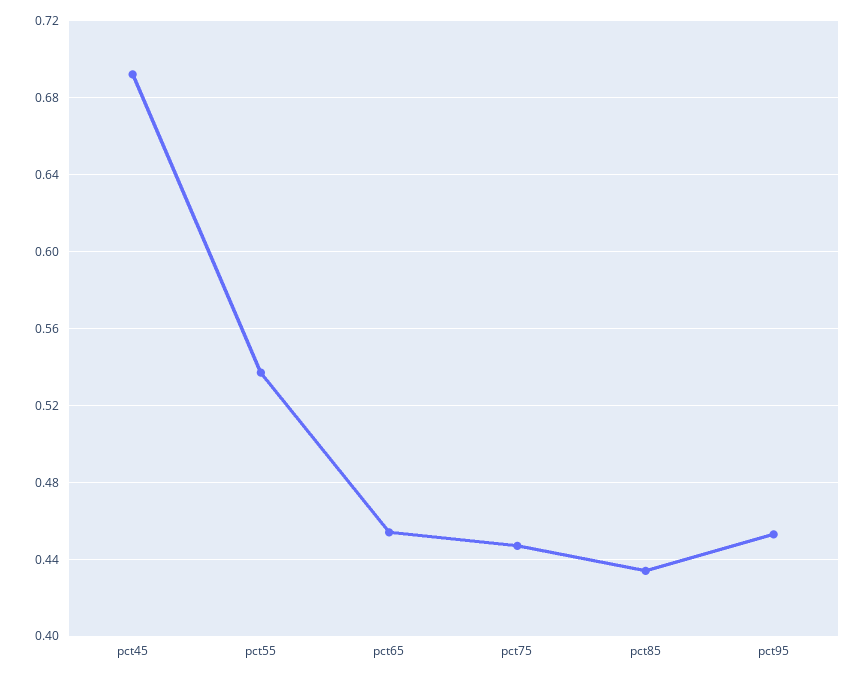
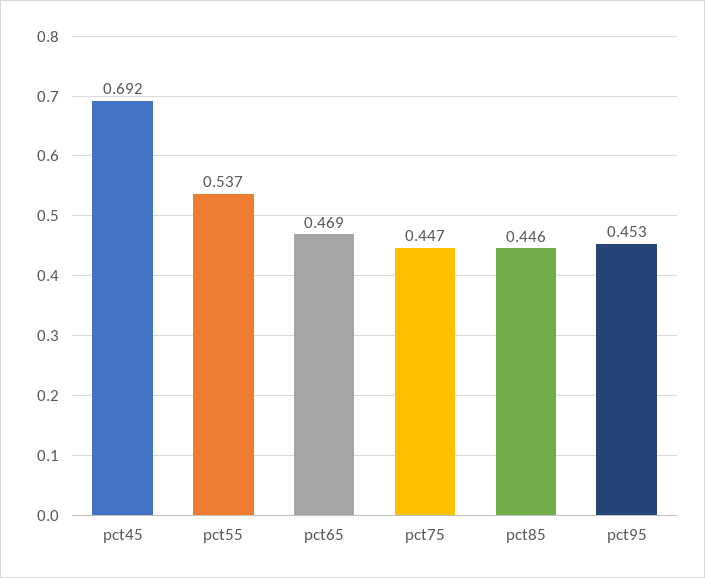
pct65: 0.455 -> 0.469
pct85: 0.435 -> 0.446

